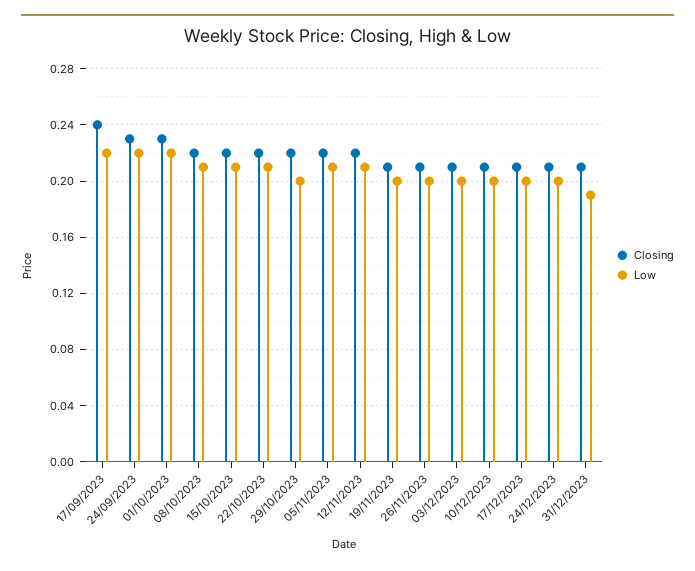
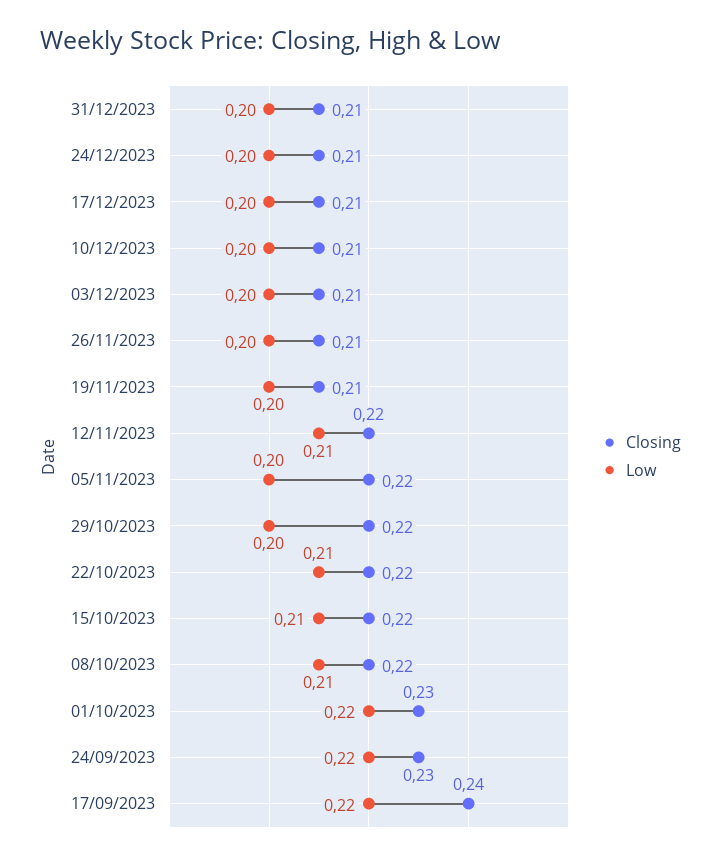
Low, 05/11/2023: 0.21 -> 0.2
Low, 31/12/2023: 0.19 -> 0.2

